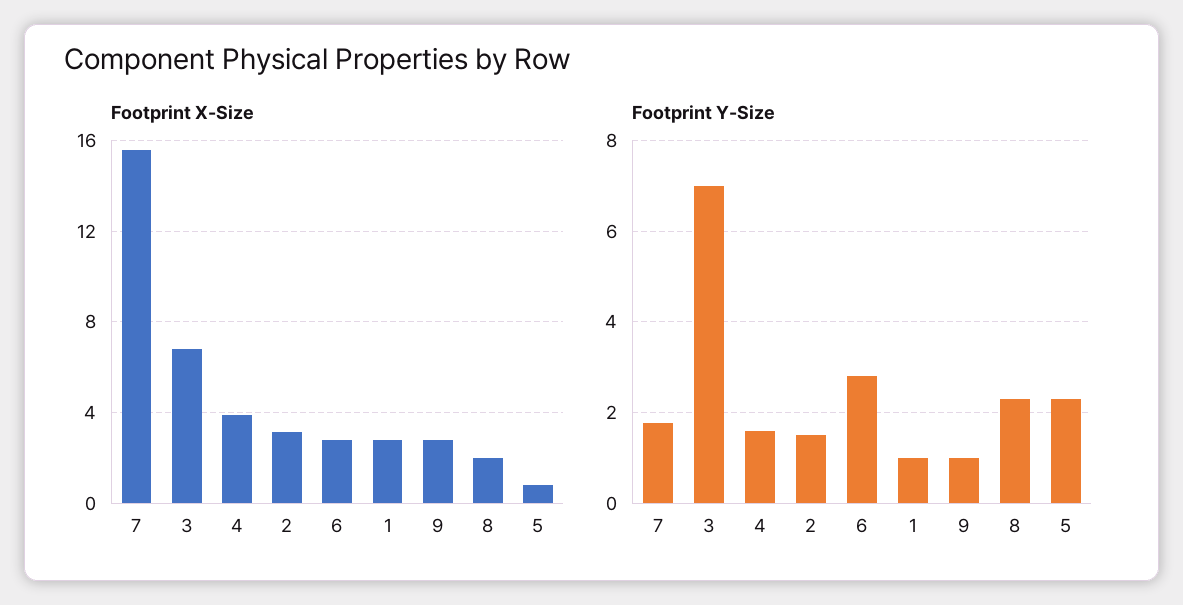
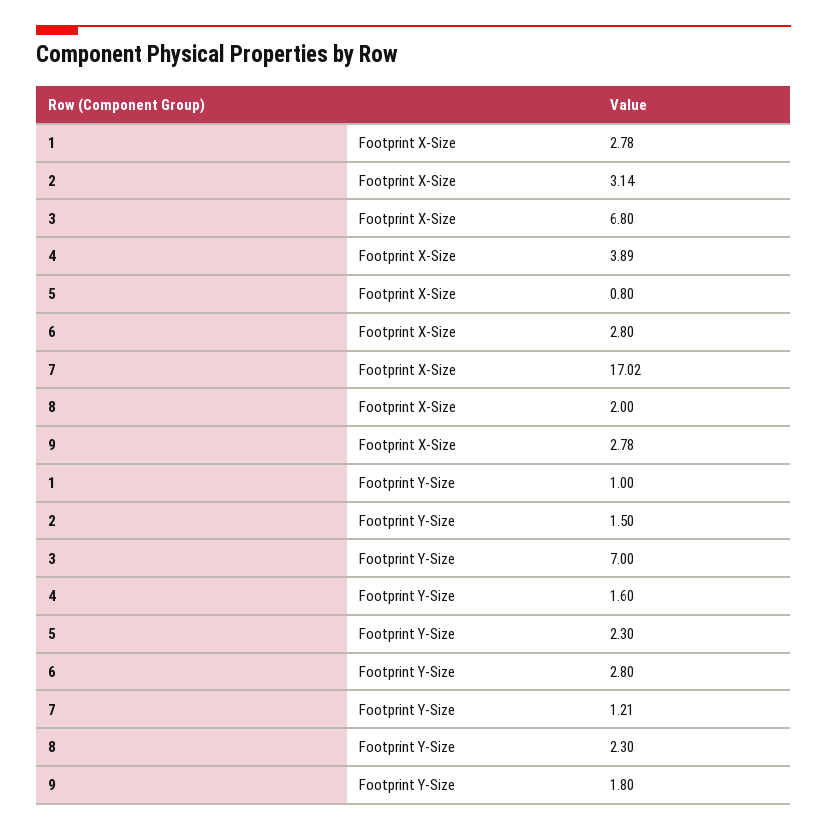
Footprint X-Size, 7: 15.5 -> 17.02
Footprint Y-Size, 7: 1.8 -> 1.21
Footprint Y-Size, 9: 1 -> 1.8

